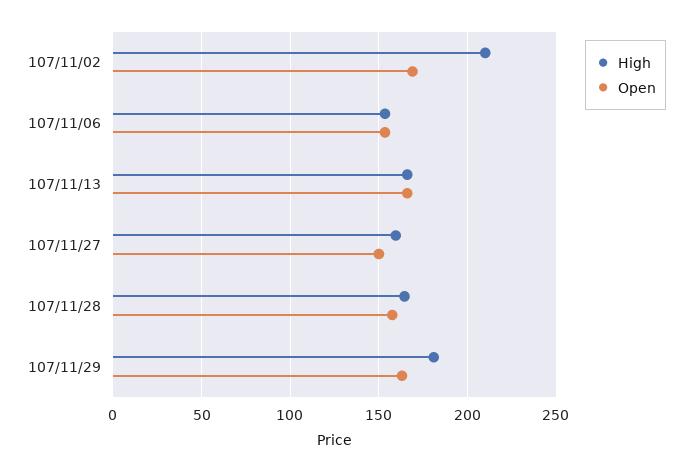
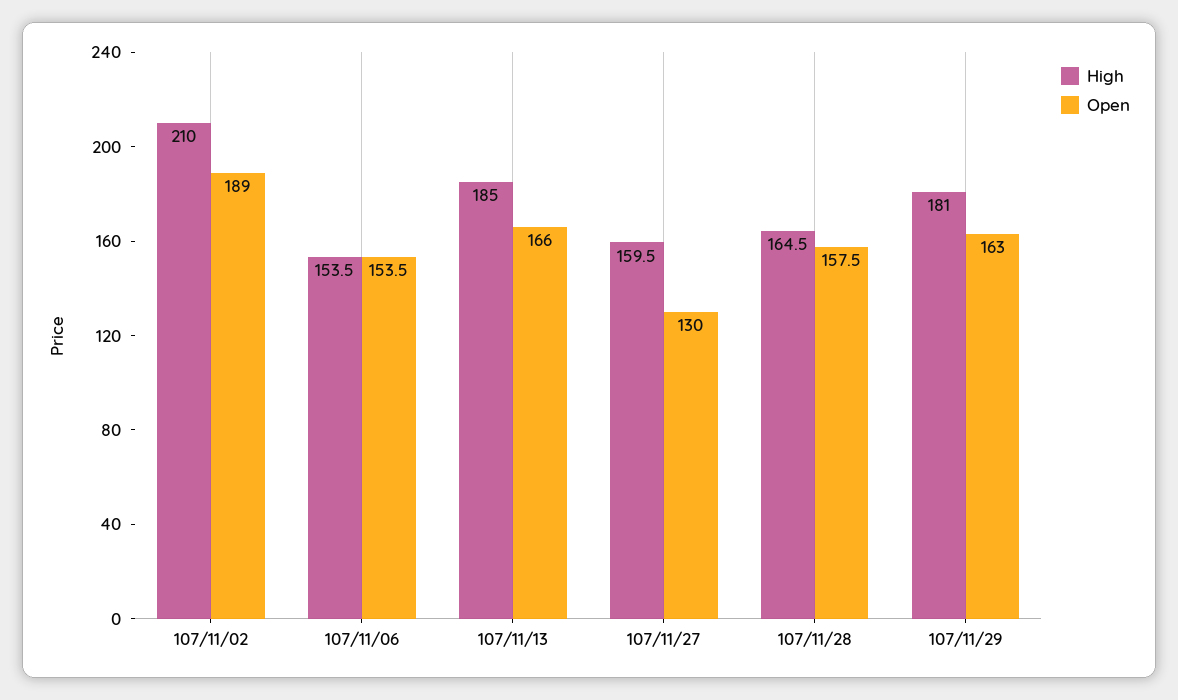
Open, 107/11/02: 170 -> 189
High, 107/11/13: 165 -> 185
Open, 107/11/27: 150 -> 130

